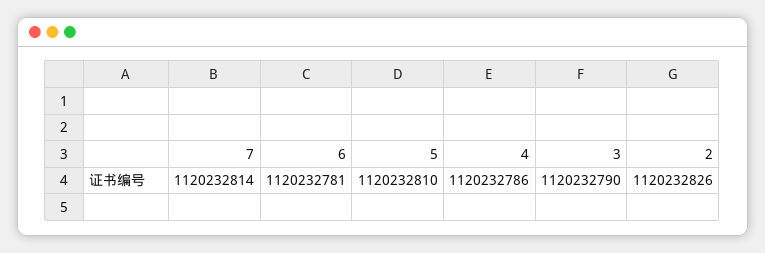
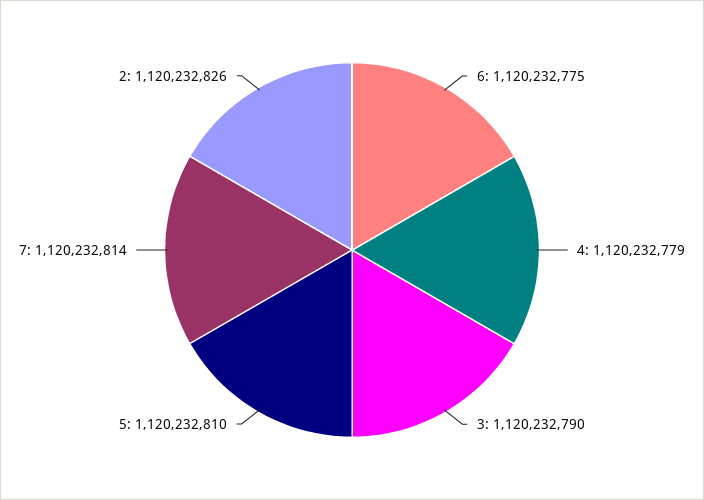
6: 1120232781 -> 1120232775
4: 1120232786 -> 1120232779

